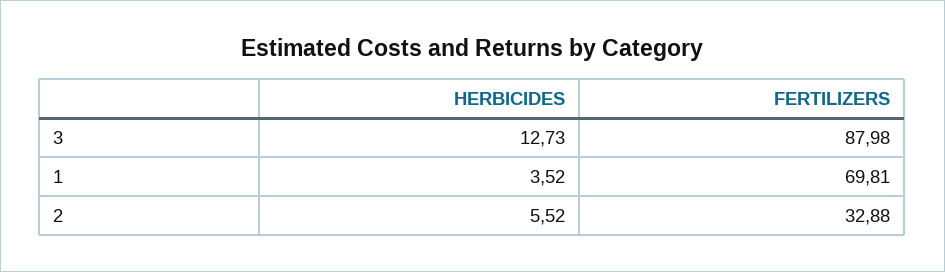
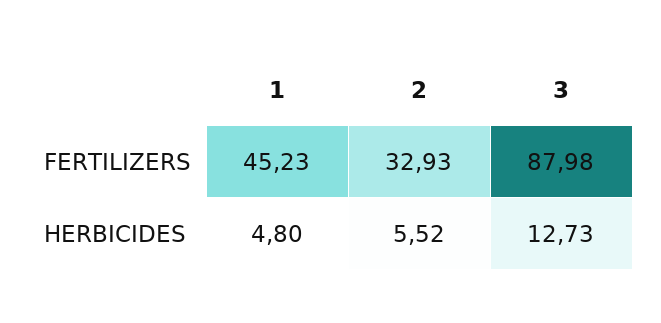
HERBICIDES, 1: 3.52 -> 4.8
FERTILIZERS, 1: 69.81 -> 45.23
FERTILIZERS, 2: 32.88 -> 32.93

